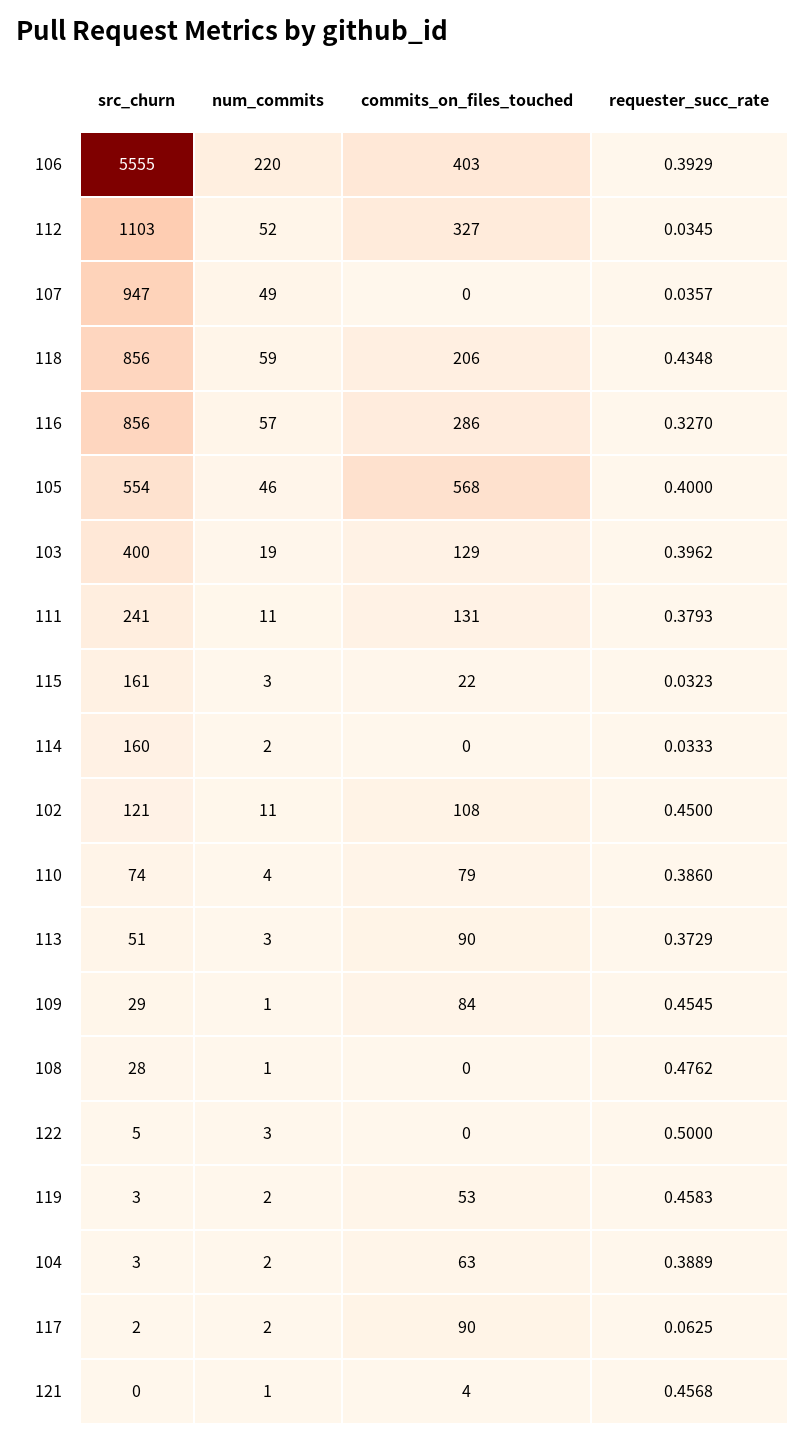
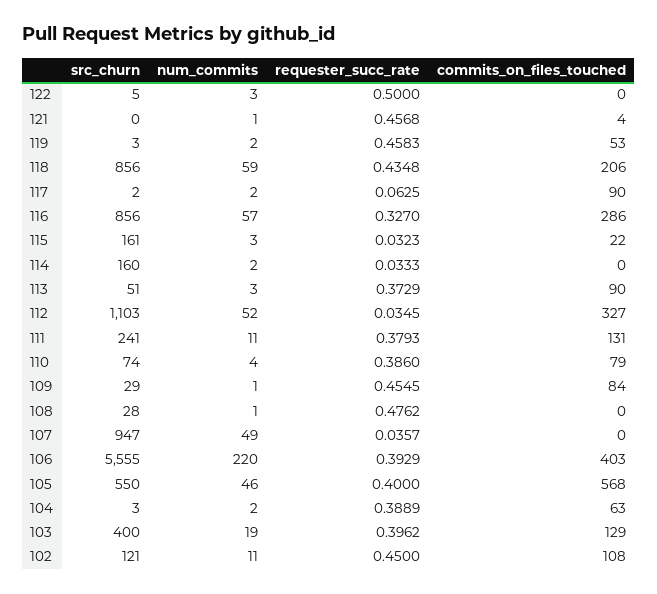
src_churn, 105: 554 -> 550

